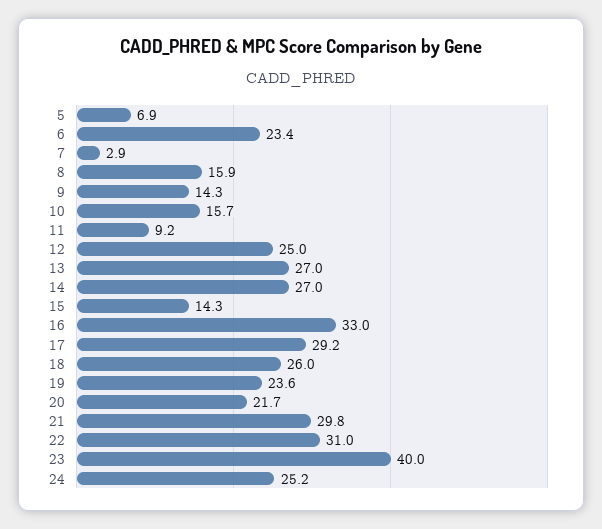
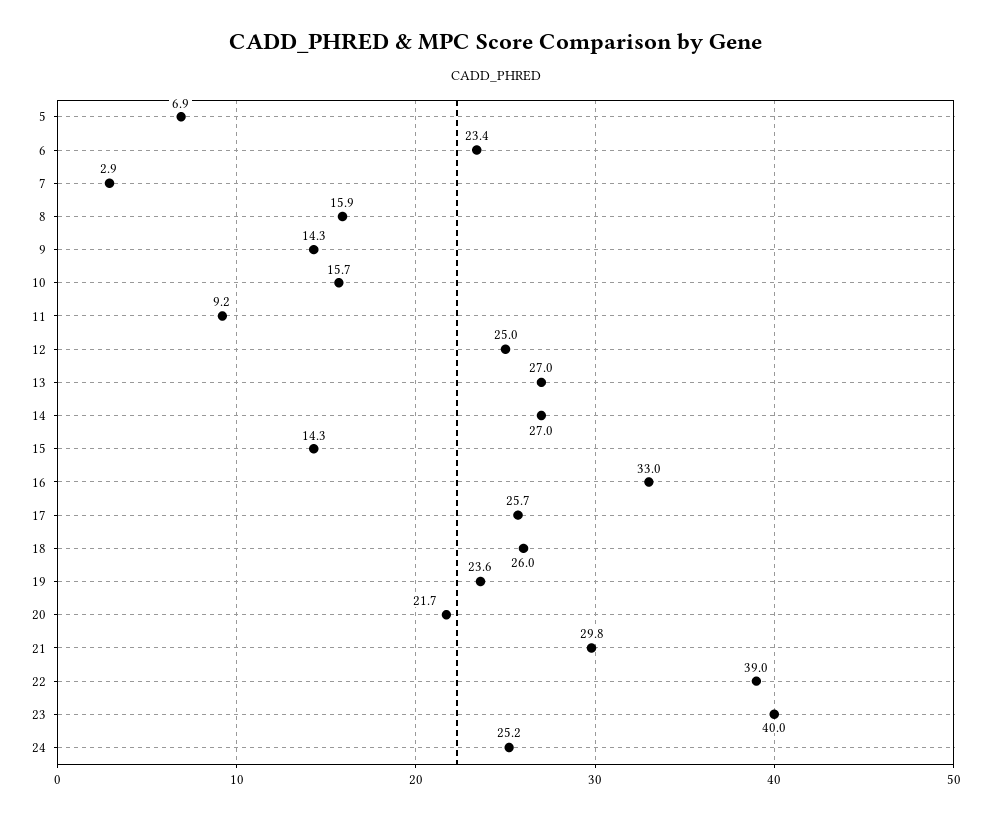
17: 29.2 -> 25.7
22: 31 -> 39

